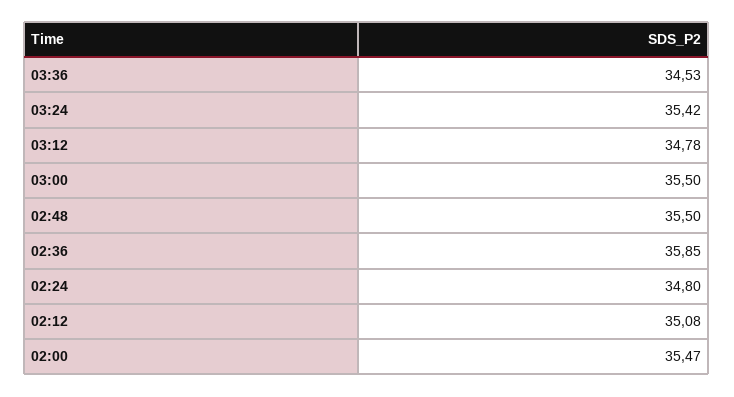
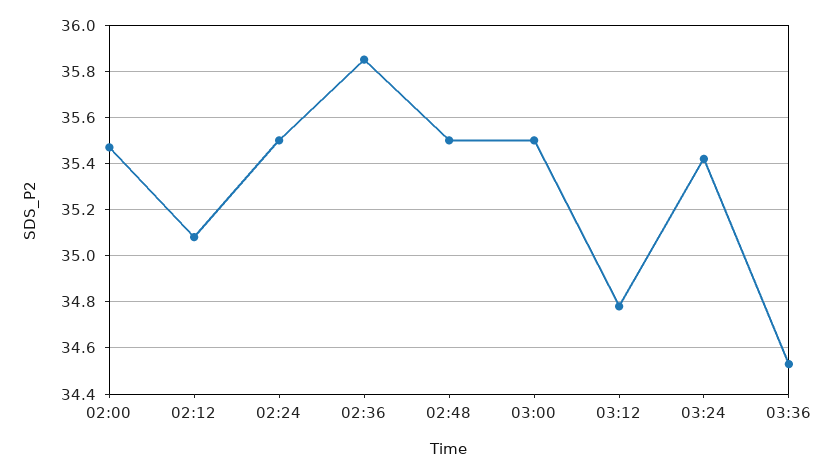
02:24: 34.8 -> 35.5

